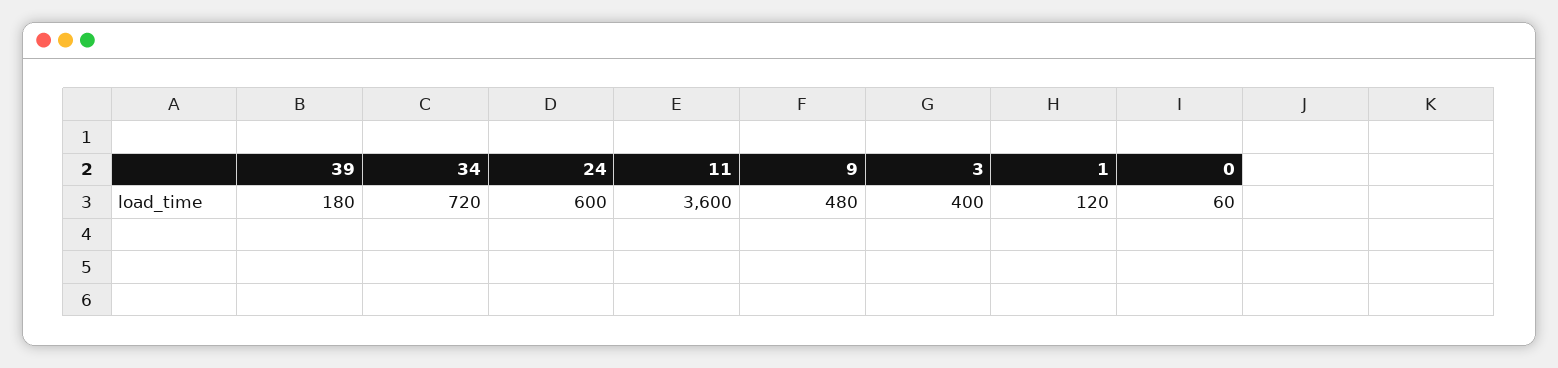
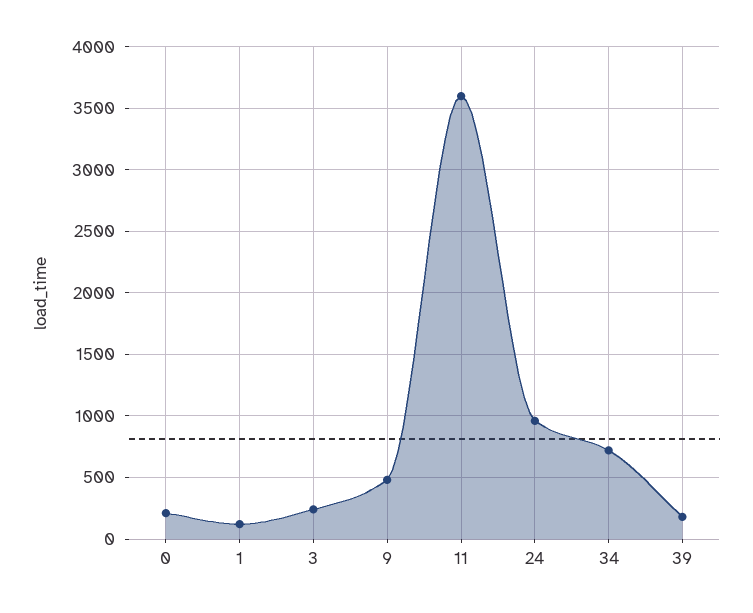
24: 600 -> 950
3: 400 -> 250
0: 60 -> 200

